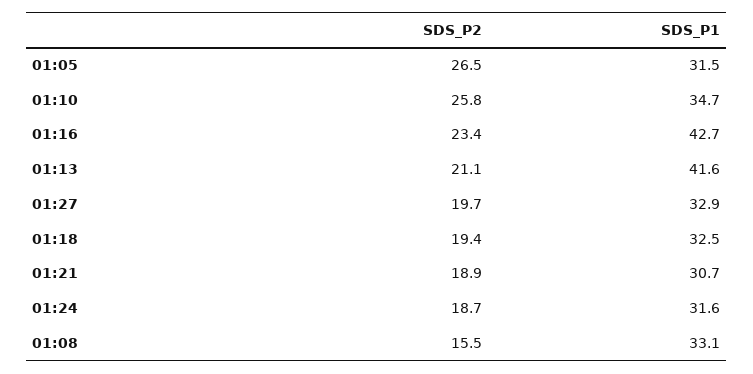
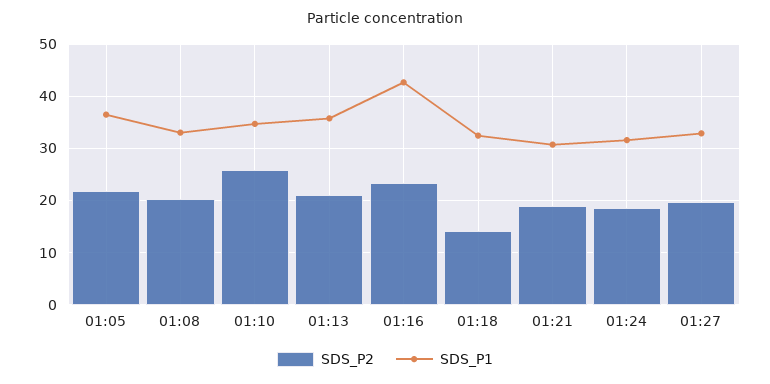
SDS_P2, 01:05: 26.5 -> 22
SDS_P1, 01:05: 31.5 -> 36
SDS_P1, 01:13: 41.6 -> 36
SDS_P2, 01:18: 19.4 -> 14
SDS_P2, 01:08: 15.5 -> 20

